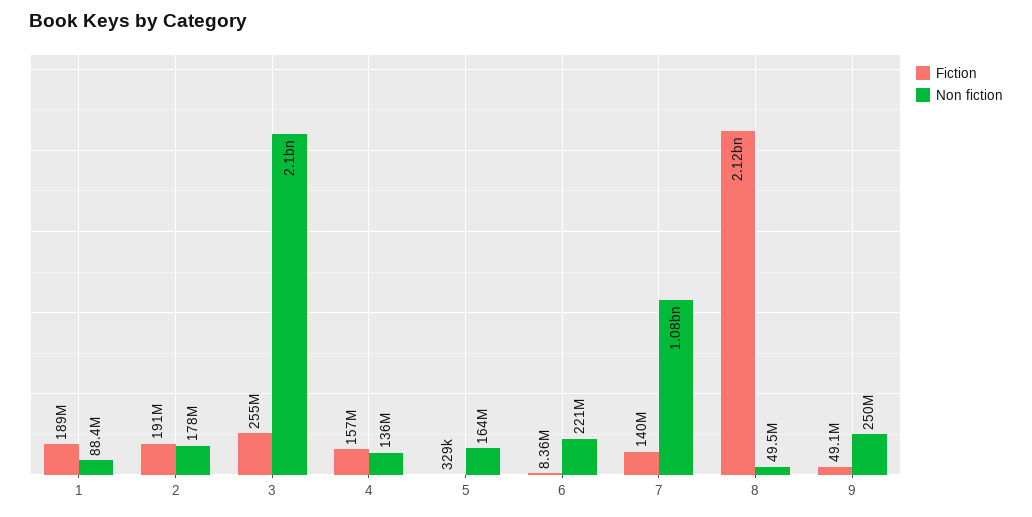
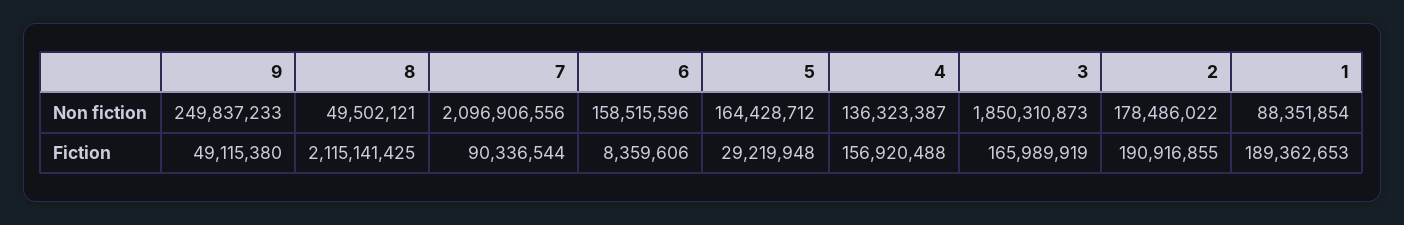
Fiction, 3: 255000000 -> 165989919
Non fiction, 3: 2100000000 -> 1850310873
Fiction, 5: 329000 -> 29219948
Non fiction, 6: 221000000 -> 158515596
Fiction, 7: 140000000 -> 90336544
Non fiction, 7: 1080000000 -> 2096906556

